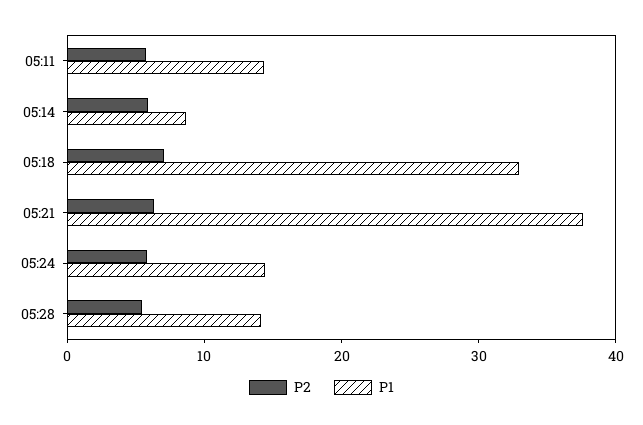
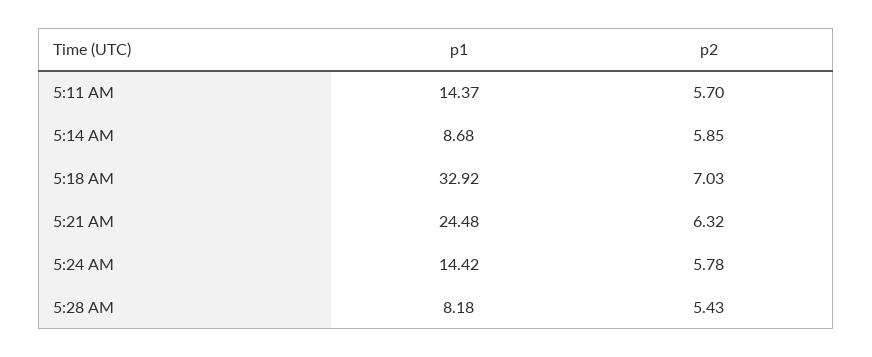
P1, 05:21: 38 -> 24.48
P1, 05:28: 14 -> 8.18

